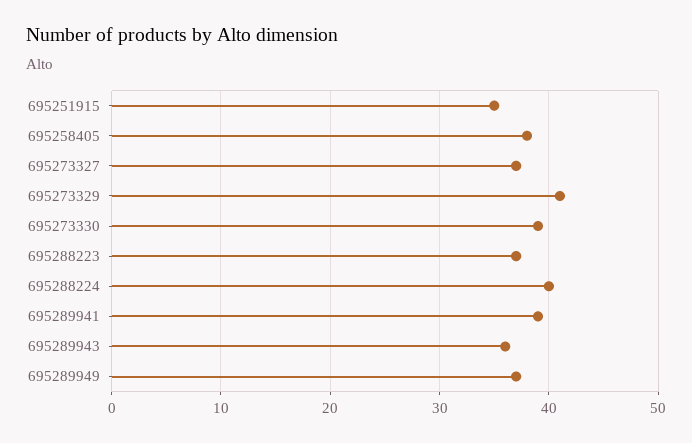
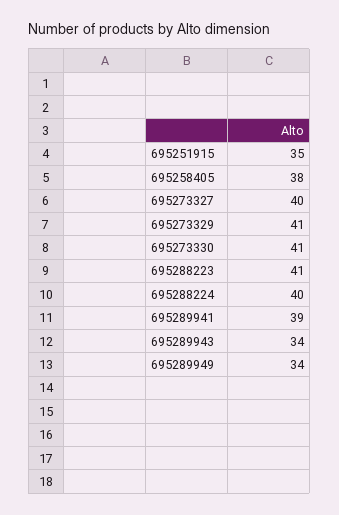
695273327: 37 -> 40
695273330: 39 -> 41
695288223: 37 -> 41
695289943: 36 -> 34
695289949: 37 -> 34

